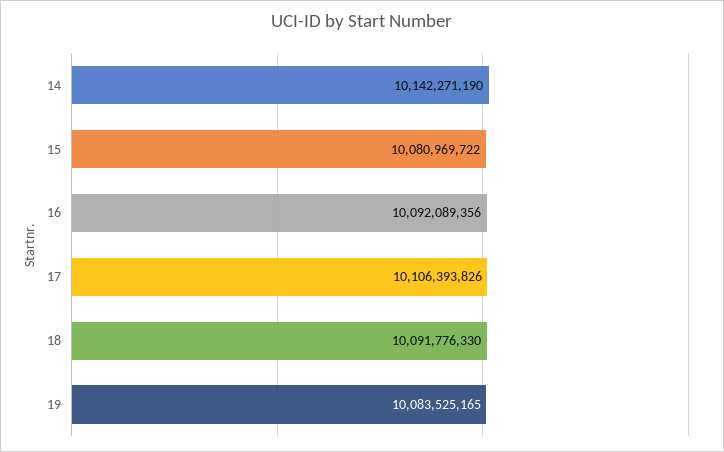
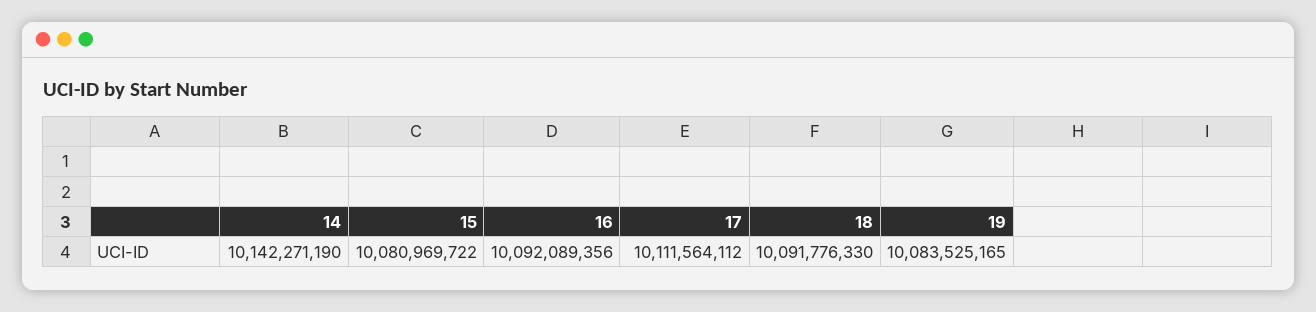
17: 10106393826 -> 10111564112

